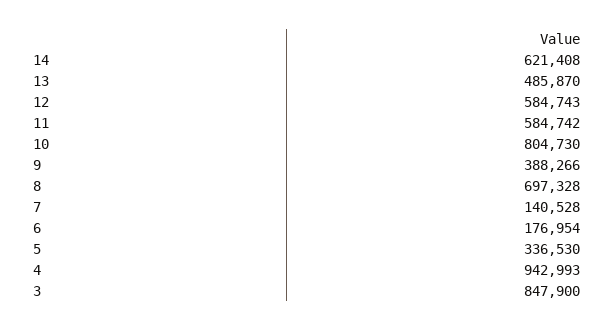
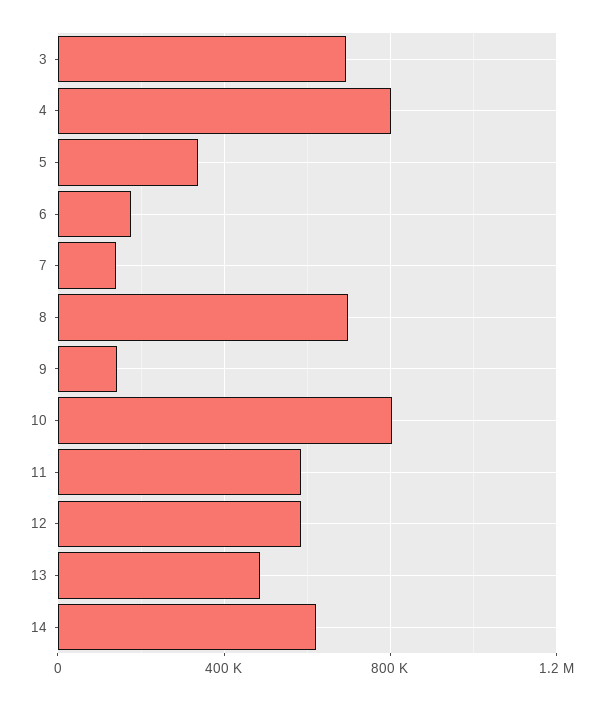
9: 388266 -> 150000
4: 942993 -> 800000
3: 847900 -> 700000

